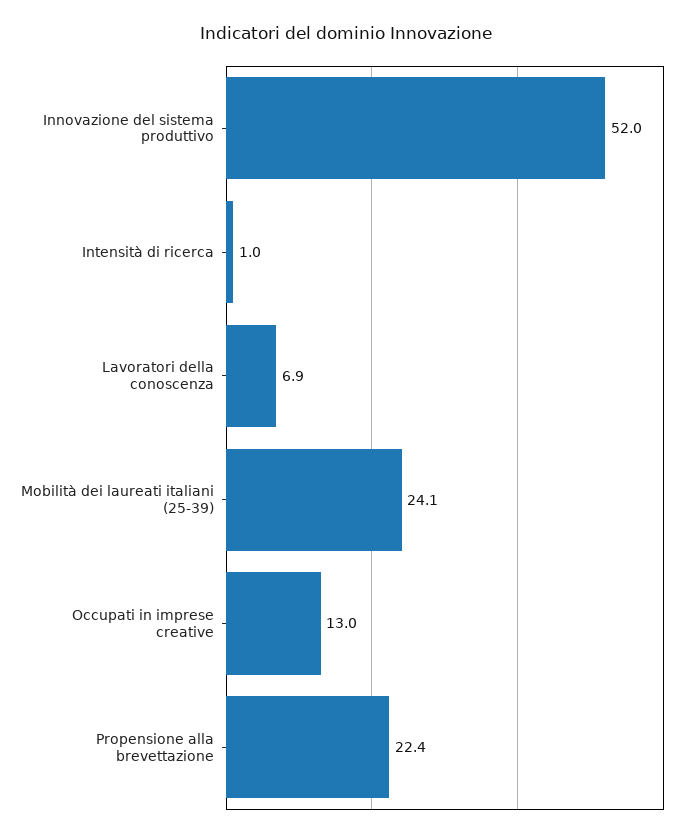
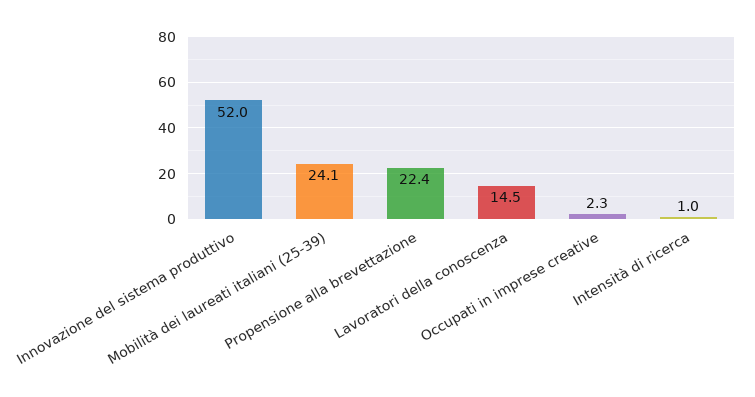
Lavoratori della conoscenza: 6.9 -> 14.5
Occupati in imprese creative: 13 -> 2.3

